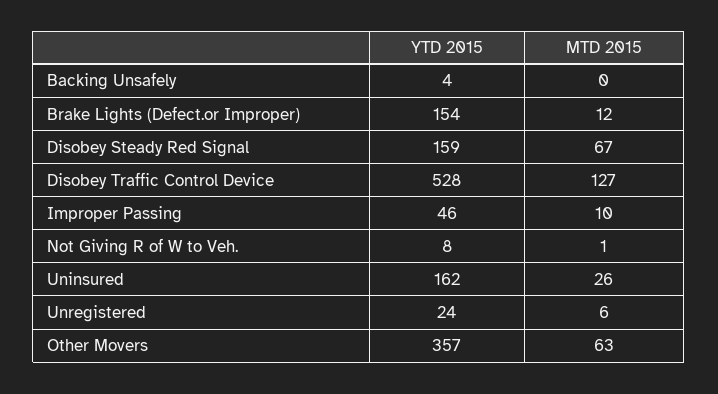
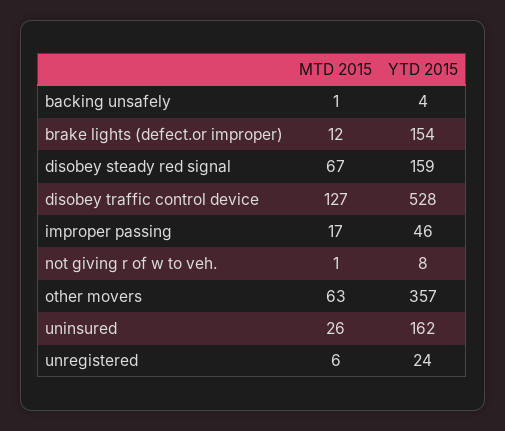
MTD 2015, Backing Unsafely: 0 -> 1
MTD 2015, Improper Passing: 10 -> 17

